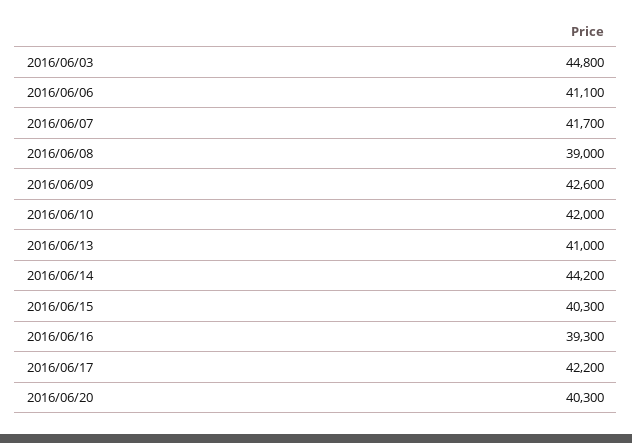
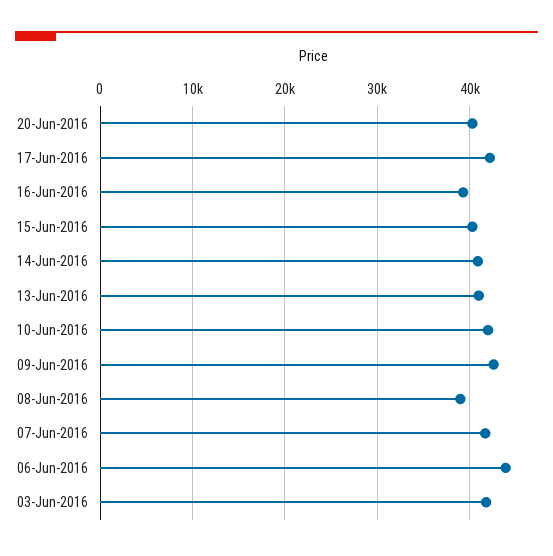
2016/06/03: 44800 -> 42000
2016/06/06: 41100 -> 44000
2016/06/14: 44200 -> 41000

